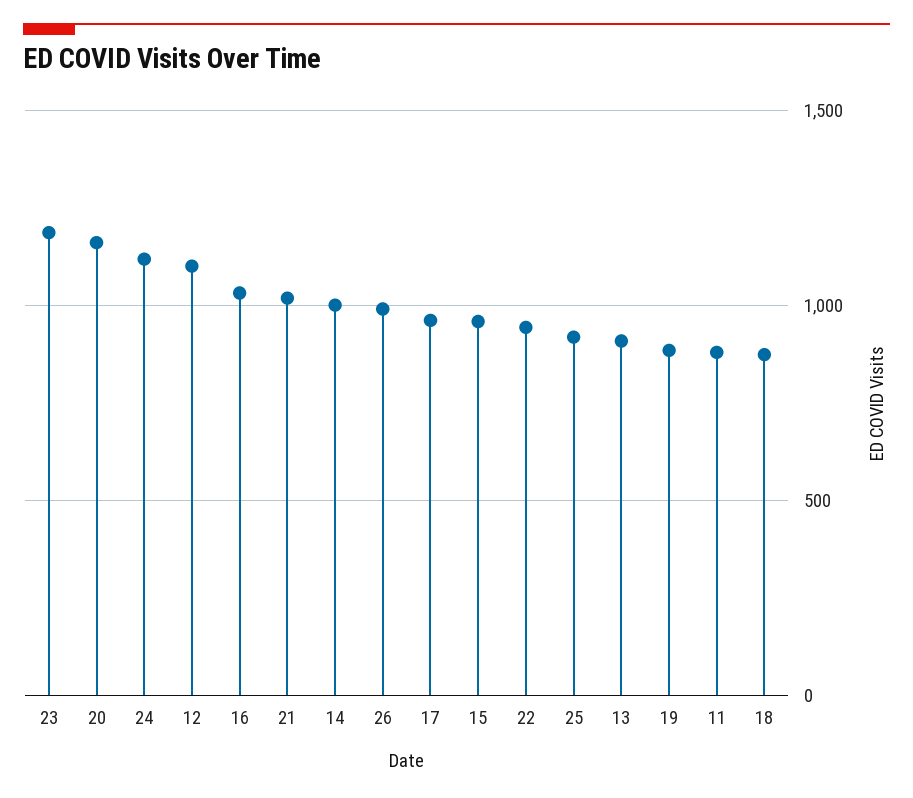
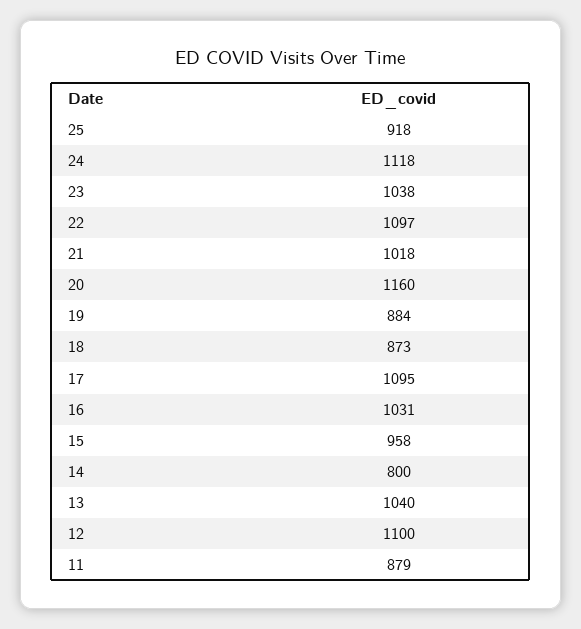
23: 1200 -> 1038
14: 1000 -> 800
26: 1000 -> none
17: 950 -> 1095
22: 950 -> 1097
13: 900 -> 1040

